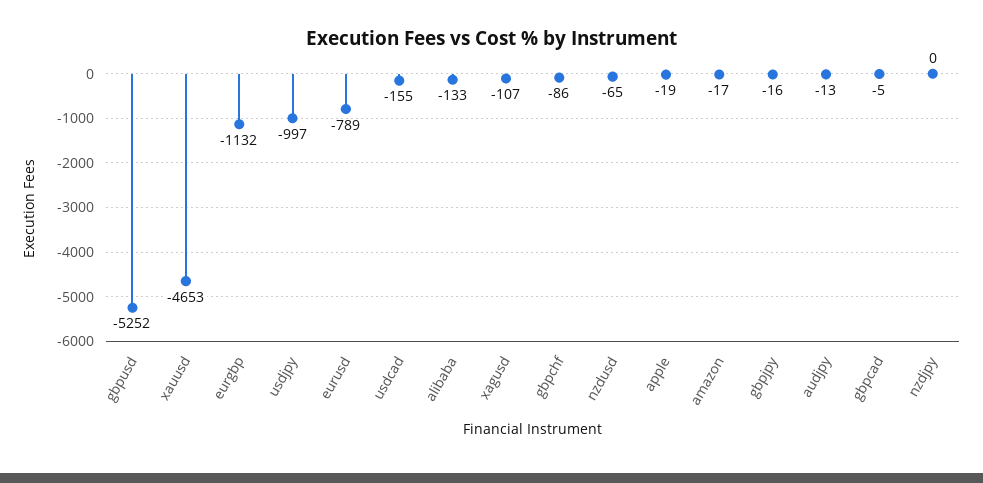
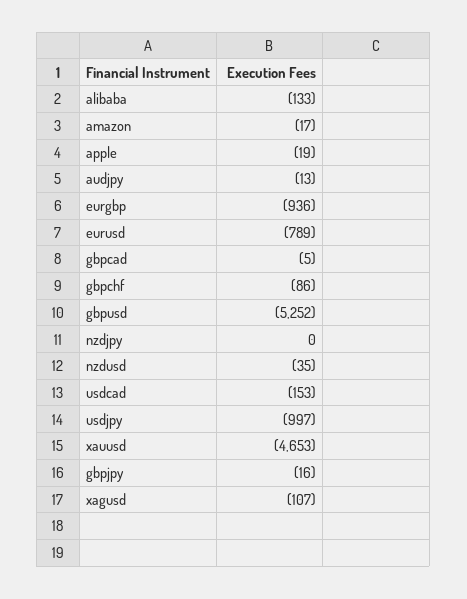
eurgbp: -1132 -> -936
usdcad: -155 -> -153
nzdusd: -65 -> -35

